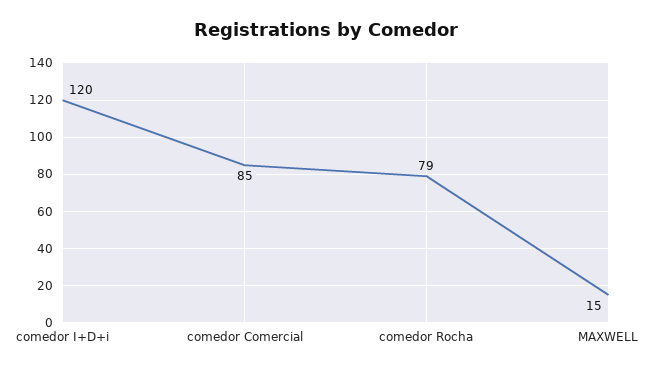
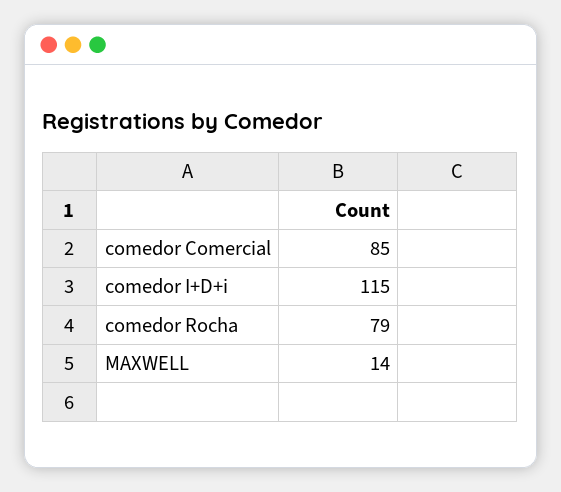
comedor I+D+i: 120 -> 115
MAXWELL: 15 -> 14

